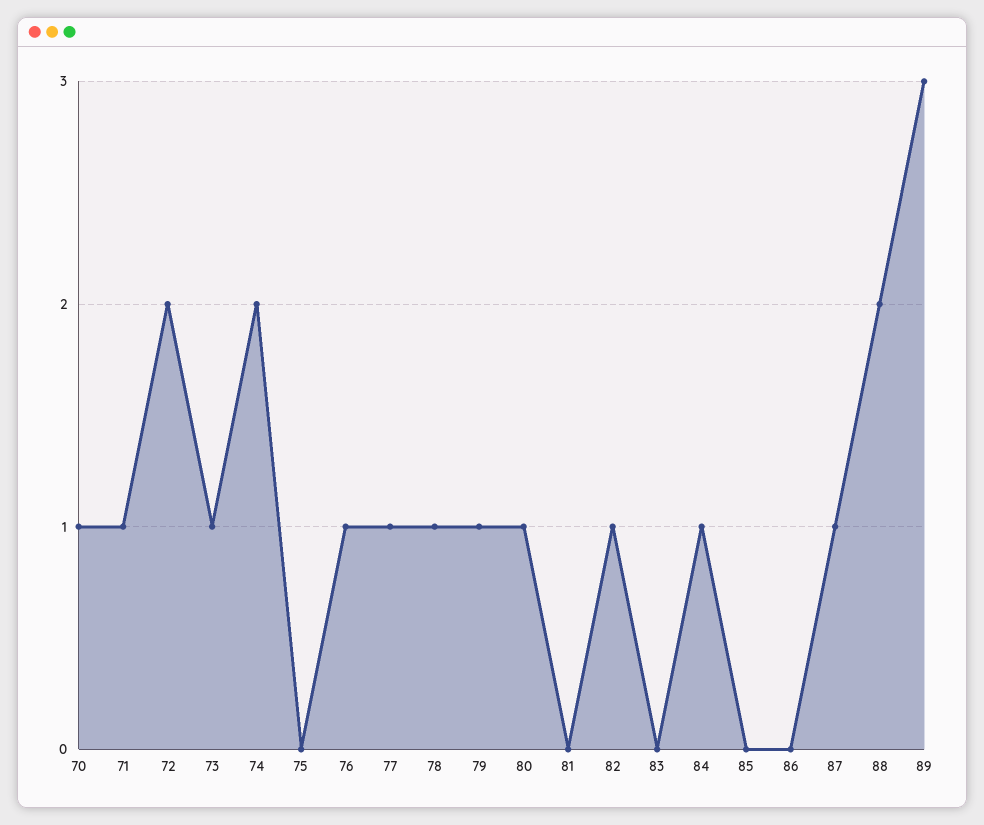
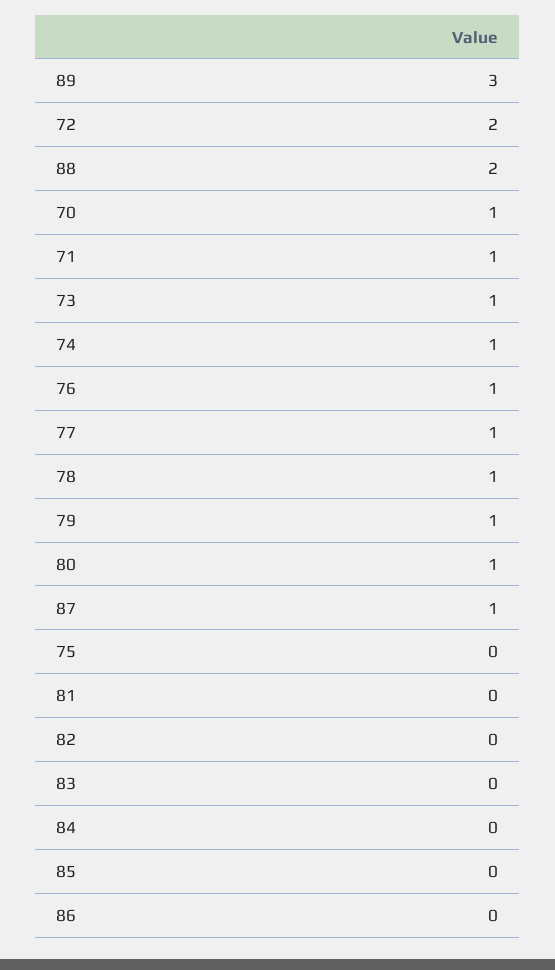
74: 2 -> 1
82: 1 -> 0
84: 1 -> 0

